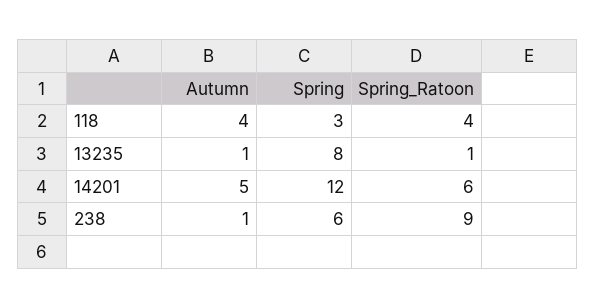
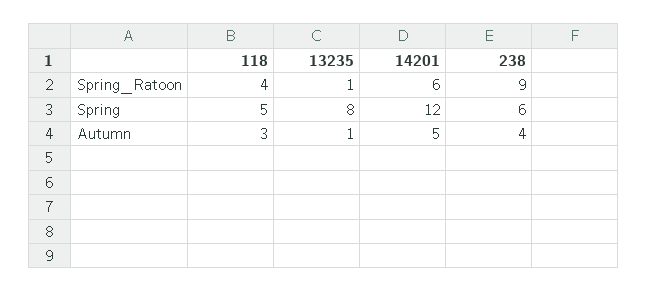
Autumn, 118: 4 -> 3
Spring, 118: 3 -> 5
Autumn, 238: 1 -> 4

